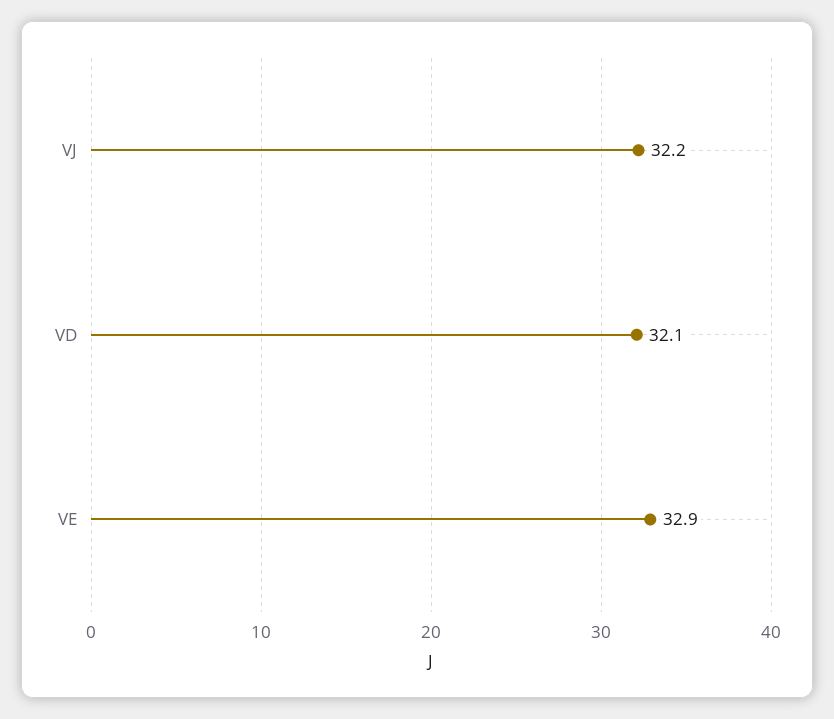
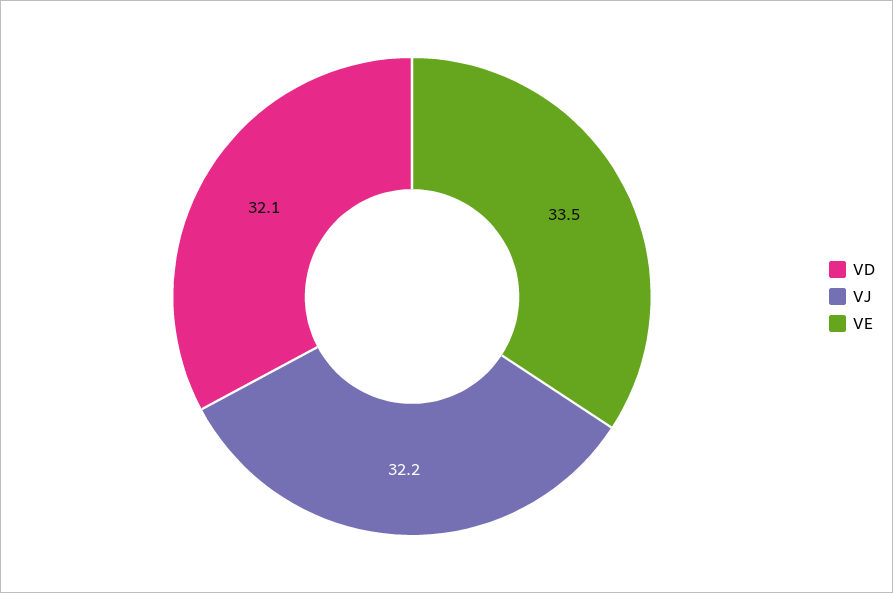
VE: 32.9 -> 33.5

